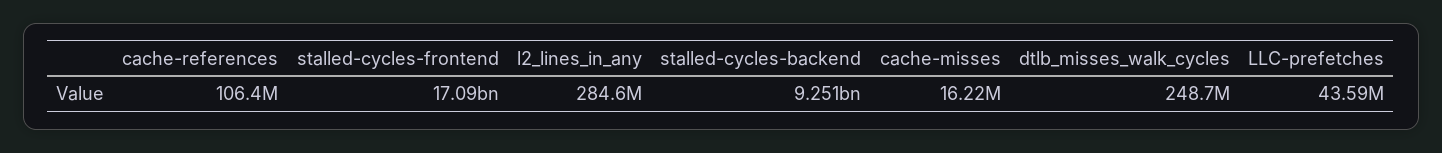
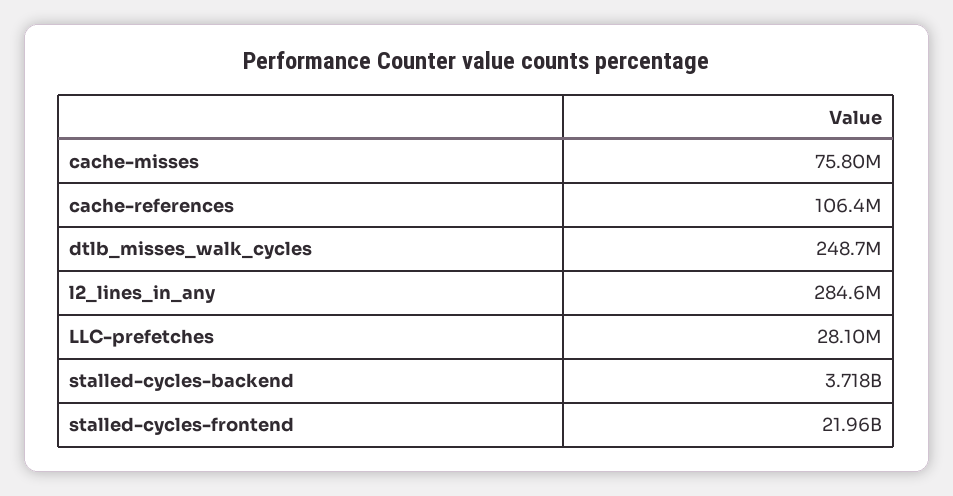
stalled-cycles-frontend: 17090000000 -> 21960000000
stalled-cycles-backend: 9251000000 -> 3718000000
cache-misses: 16220000 -> 75800000
LLC-prefetches: 43590000 -> 28100000

